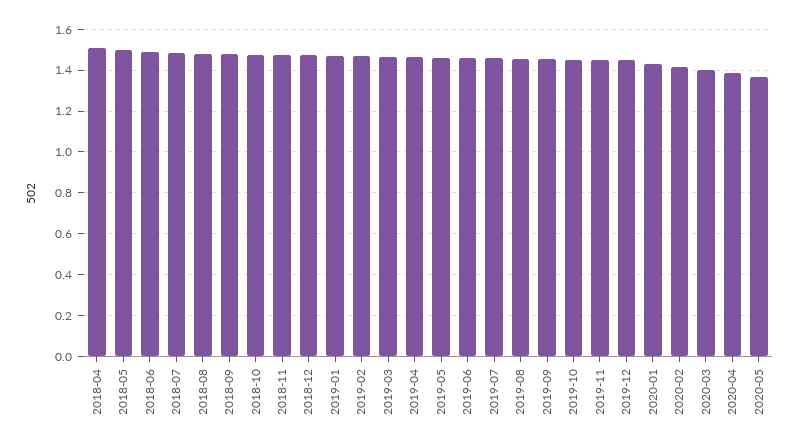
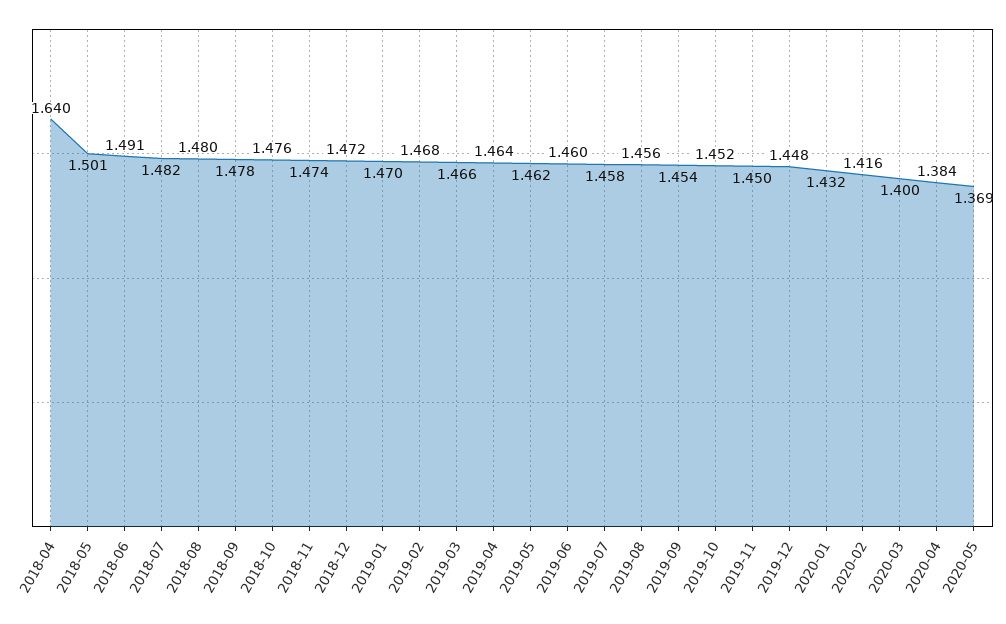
2018-04: 1.5 -> 1.64

